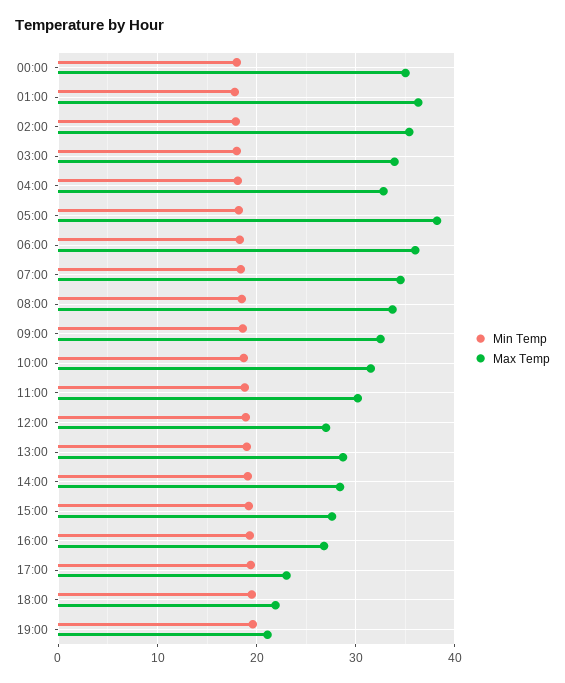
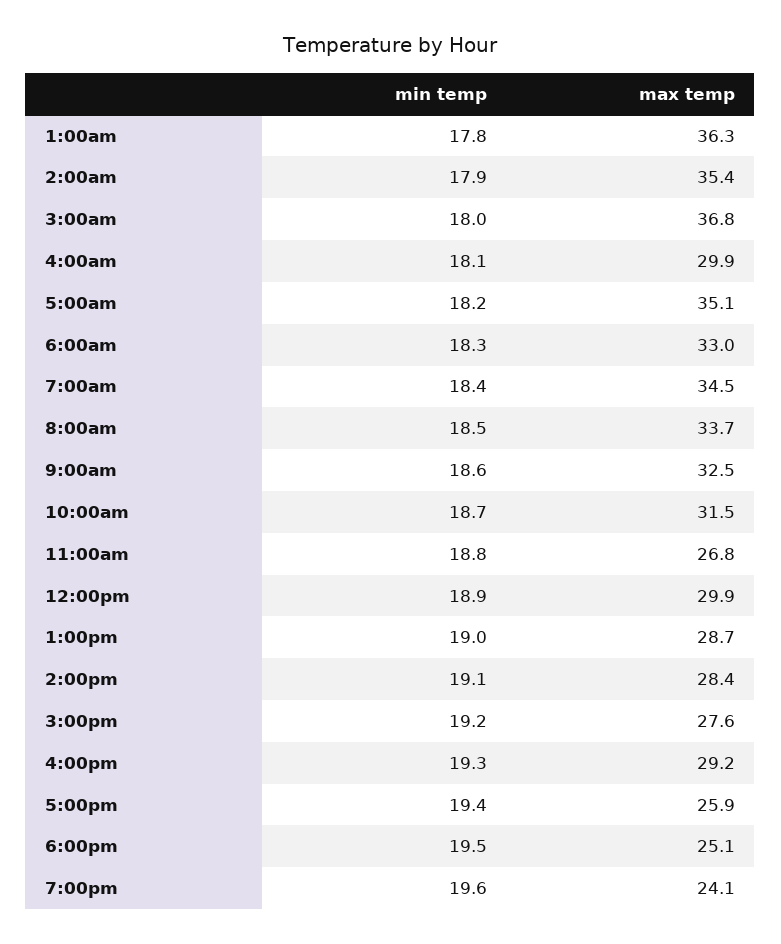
Min Temp, 00:00: 18 -> none
Max Temp, 00:00: 35 -> none
Max Temp, 03:00: 34 -> 36.8
Max Temp, 04:00: 33 -> 29.9
Max Temp, 05:00: 38 -> 35.1
Max Temp, 06:00: 36 -> 33
Max Temp, 11:00: 30 -> 26.8
Max Temp, 12:00: 27 -> 29.9
Max Temp, 16:00: 27 -> 29.2
Max Temp, 17:00: 23 -> 25.9
Max Temp, 18:00: 22 -> 25.1
Max Temp, 19:00: 21 -> 24.1

